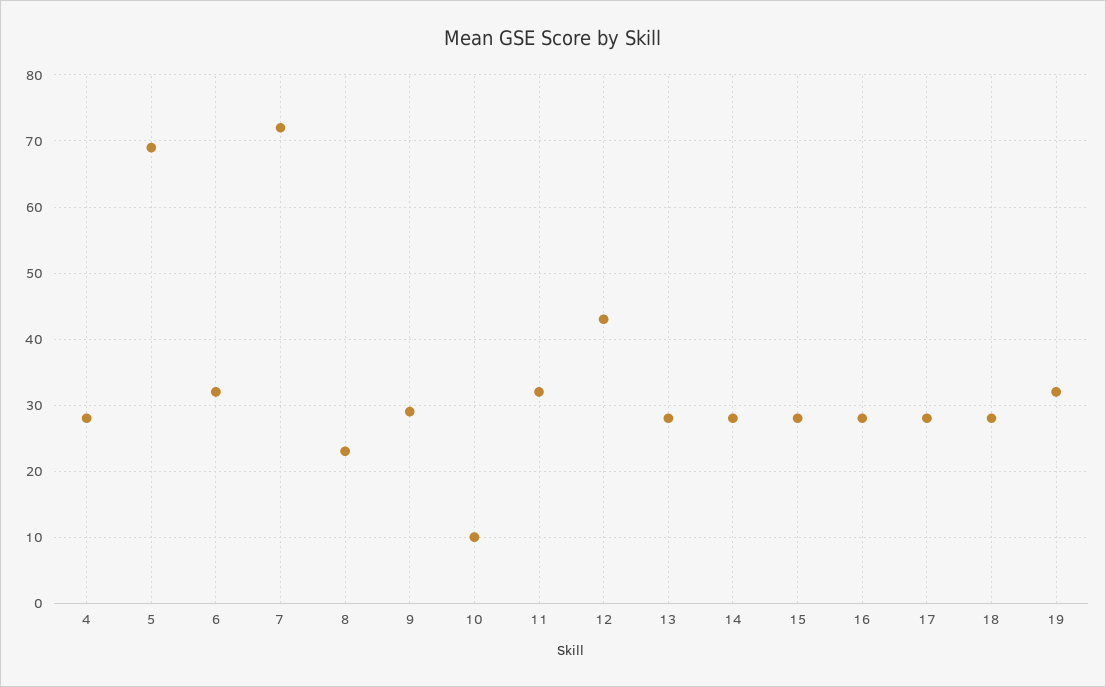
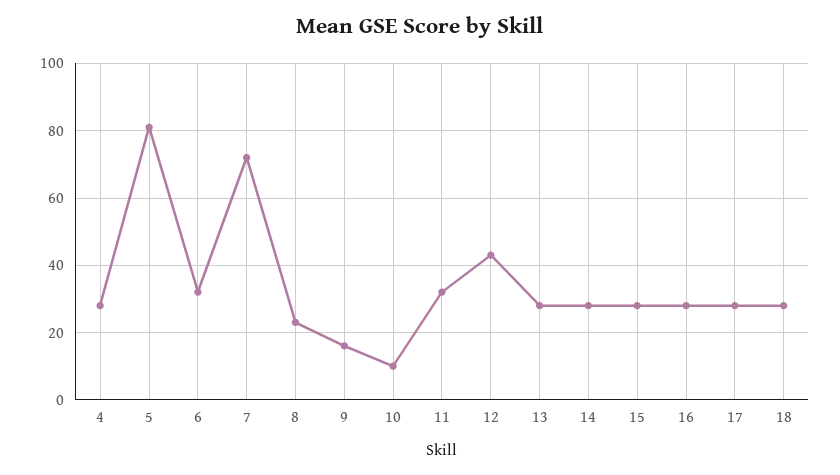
5: 69 -> 80
9: 29 -> 15
19: 32 -> none

